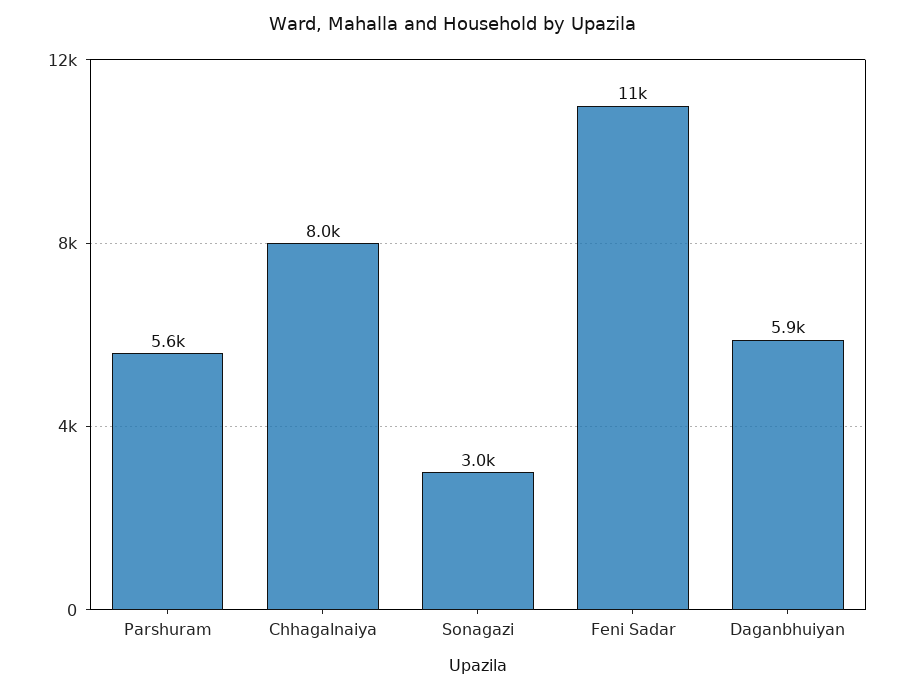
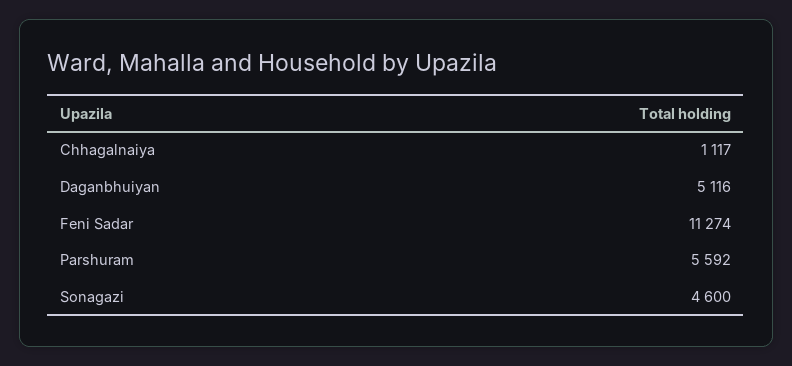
Chhagalnaiya: 8000 -> 1117
Sonagazi: 3000 -> 4600
Daganbhuiyan: 5900 -> 5116

